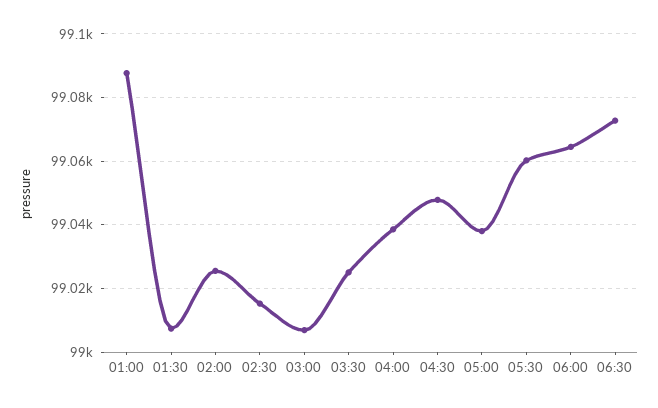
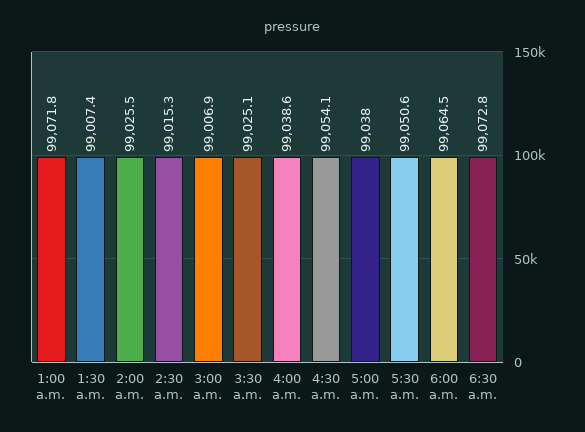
01:00: 99088 -> 99071.8
04:30: 99048 -> 99054.1
05:30: 99060 -> 99050.6

